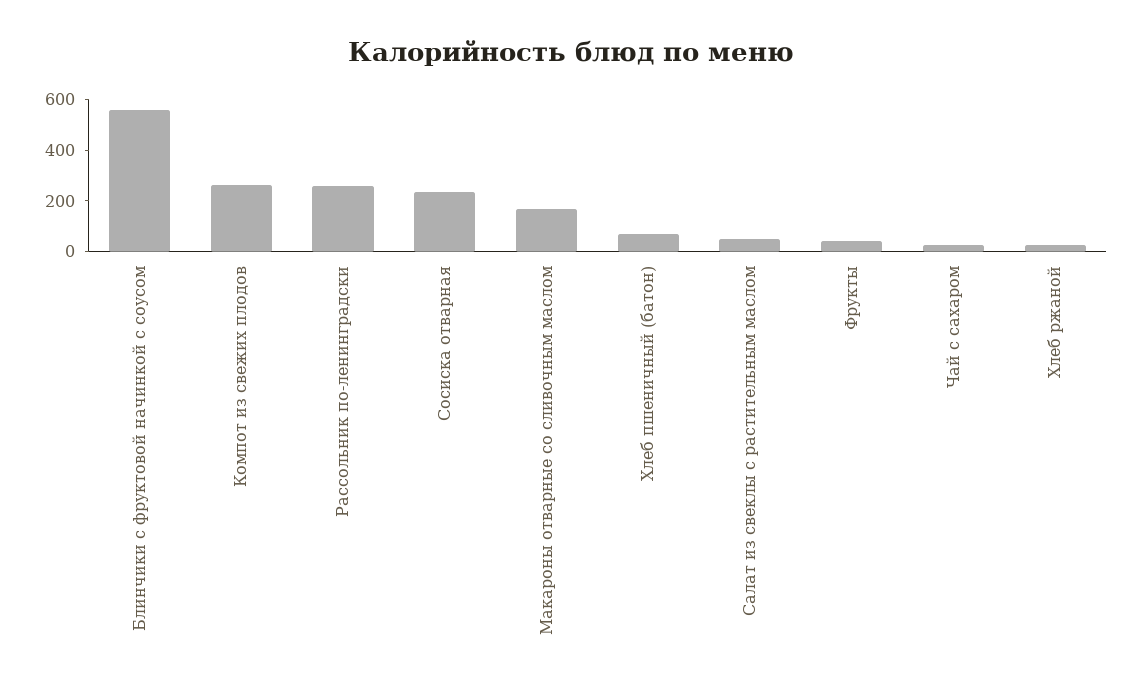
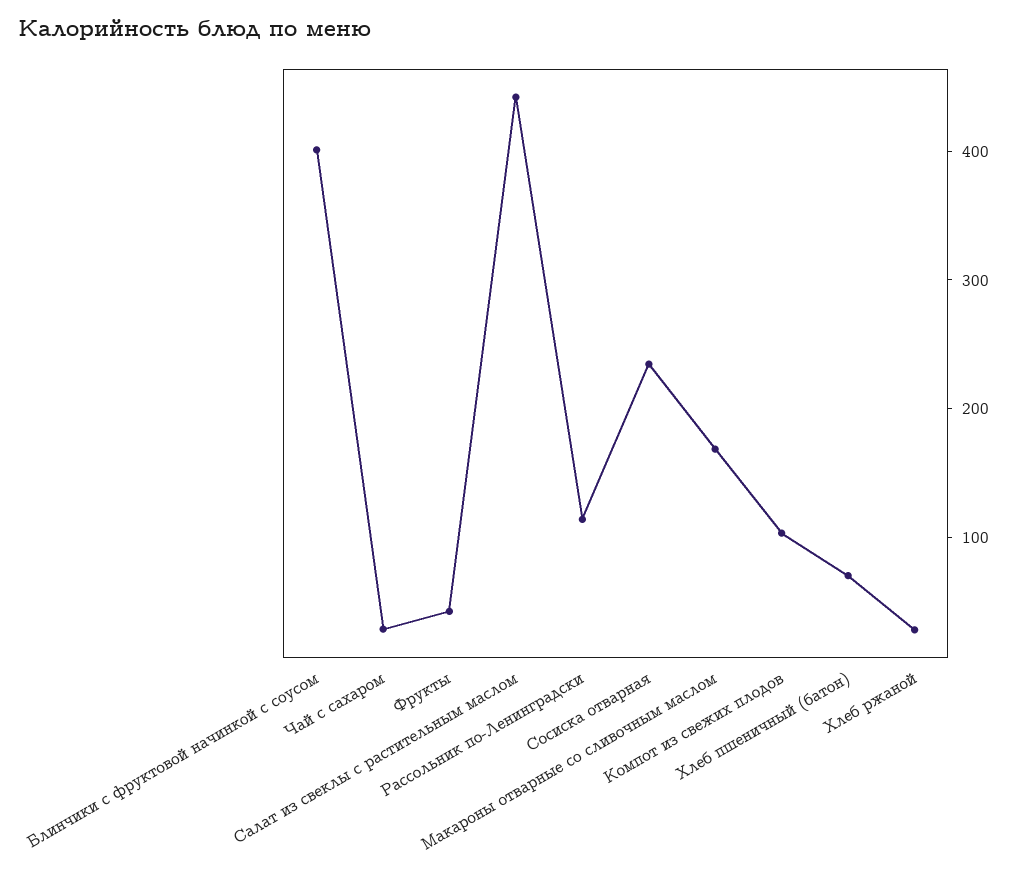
Блинчики с фруктовой начинкой с соусом: 550 -> 400
Компот из свежих плодов: 250 -> 100
Рассольник по-ленинградски: 250 -> 120
Салат из свеклы с растительным маслом: 50 -> 440

